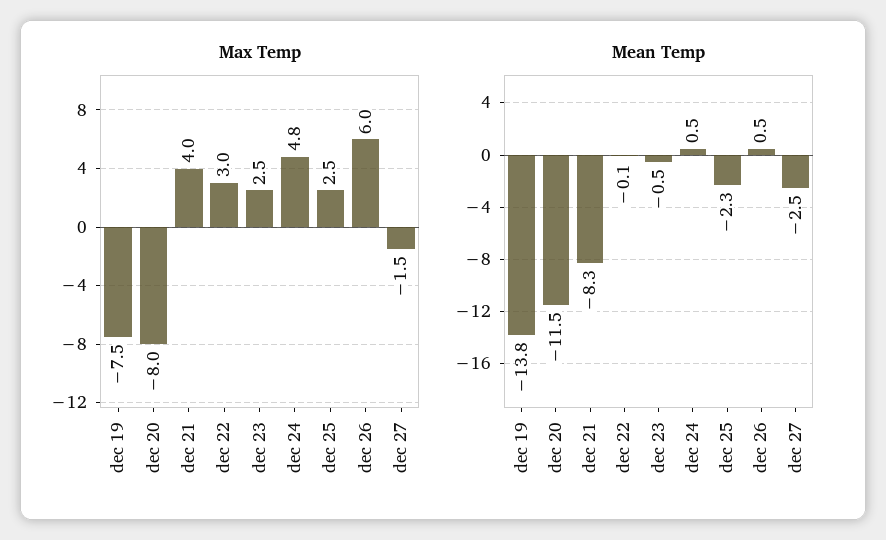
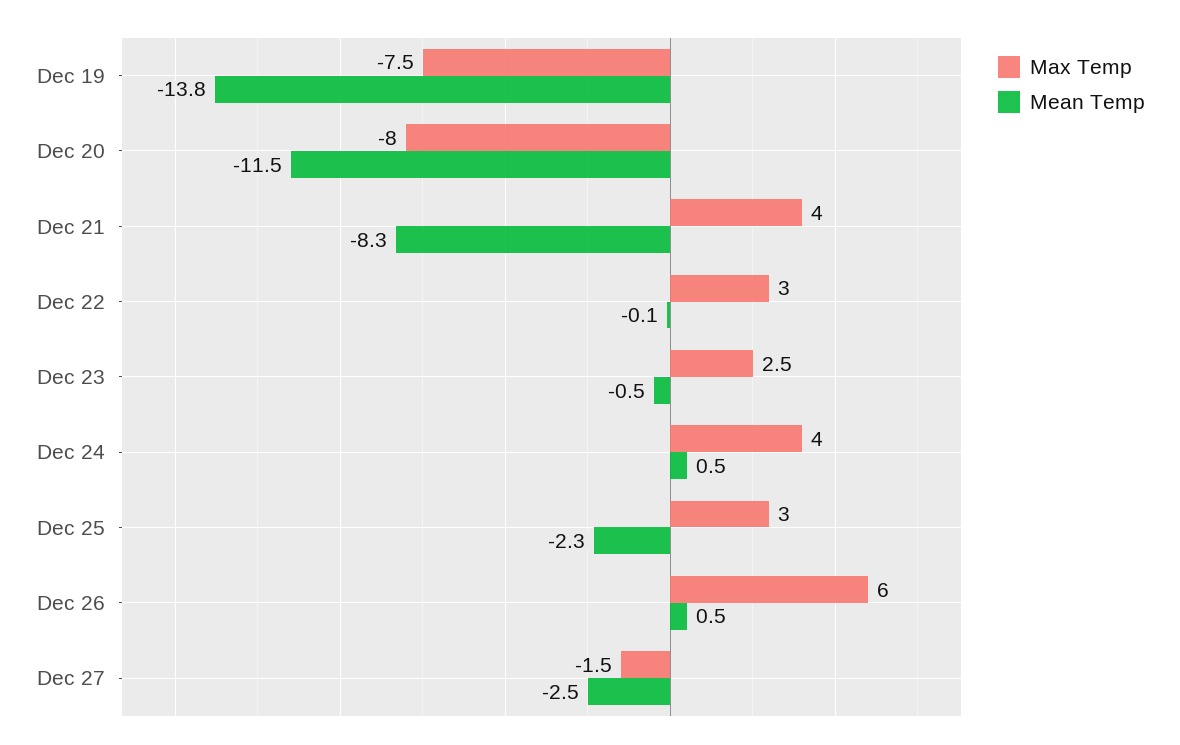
Max Temp, dec 24: 4.8 -> 4
Max Temp, dec 25: 2.5 -> 3

